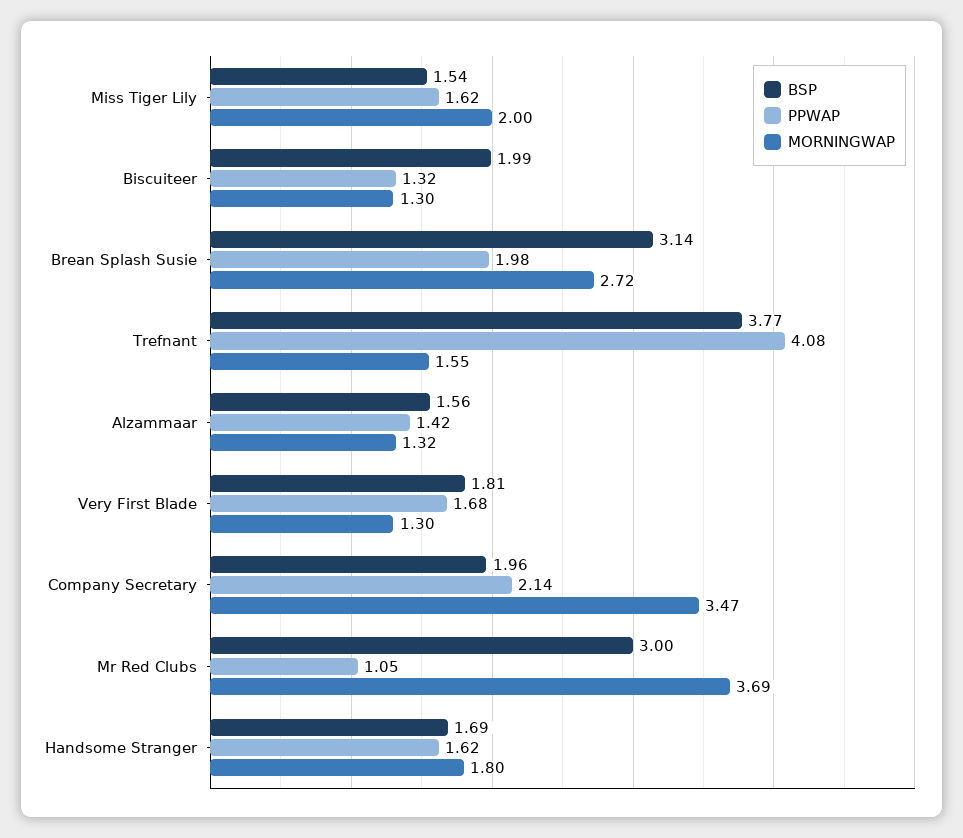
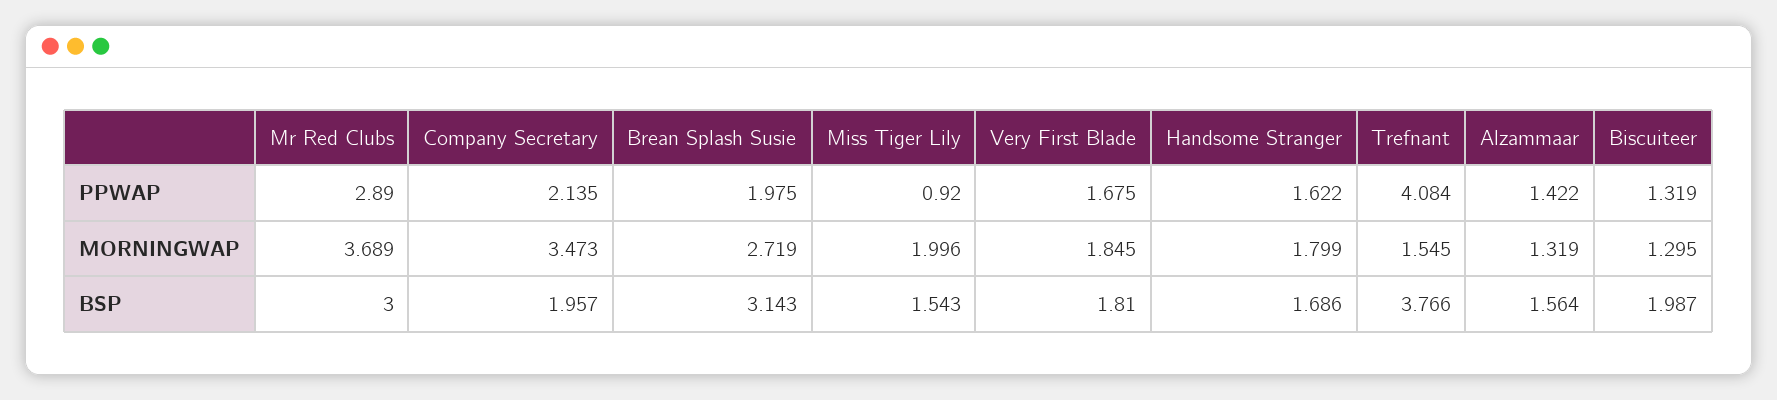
PPWAP, Miss Tiger Lily: 1.62 -> 0.92
MORNINGWAP, Very First Blade: 1.3 -> 1.845
PPWAP, Mr Red Clubs: 1.05 -> 2.89

